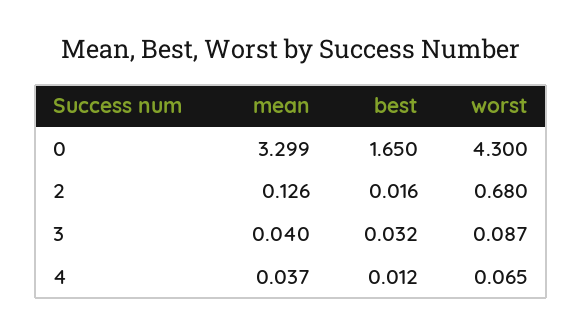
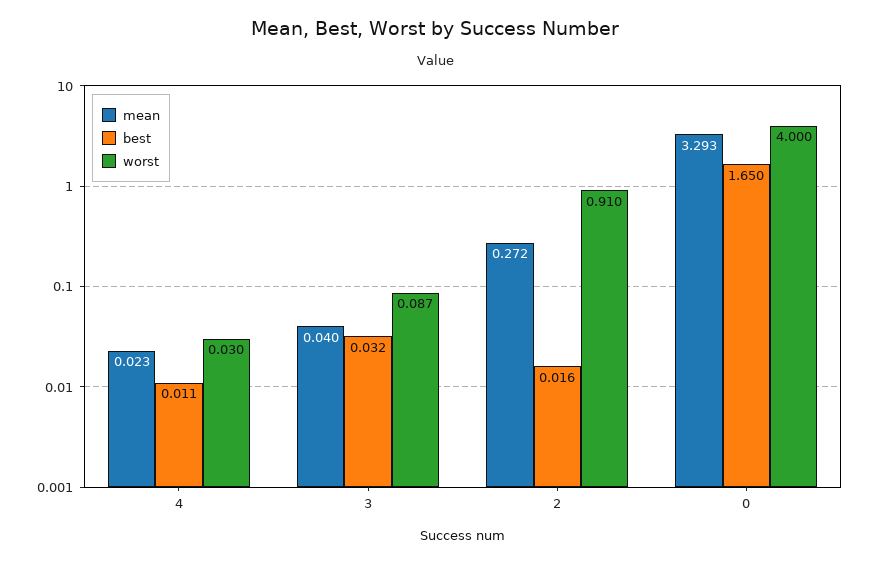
mean, 0: 3.299 -> 3.293
worst, 0: 4.3 -> 4
mean, 2: 0.126 -> 0.272
worst, 2: 0.68 -> 0.91
mean, 4: 0.037 -> 0.023
best, 4: 0.012 -> 0.011
worst, 4: 0.065 -> 0.03

